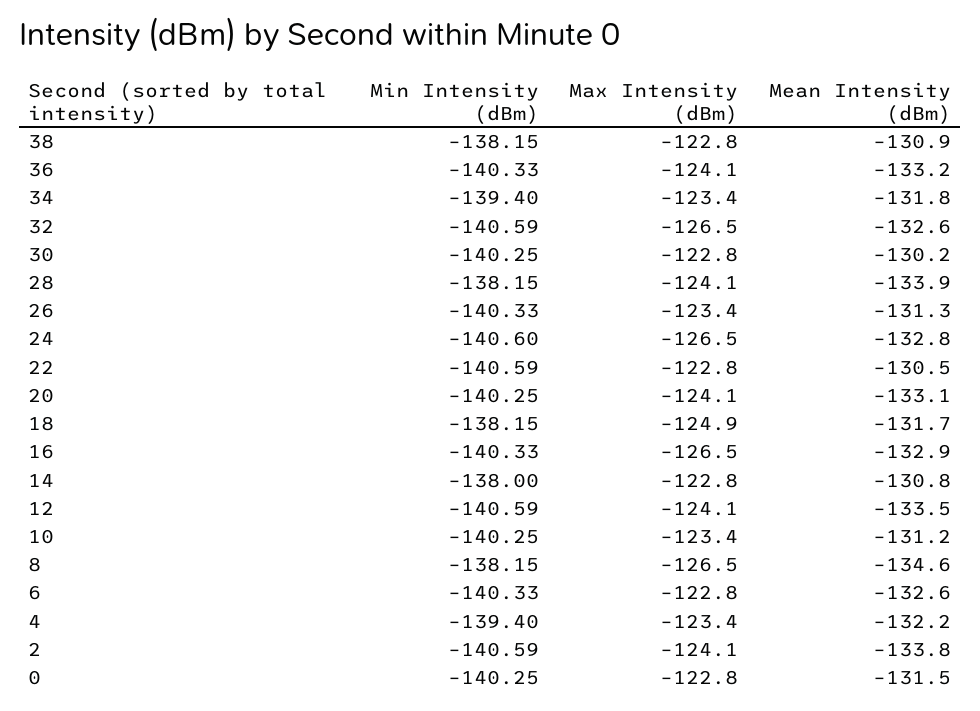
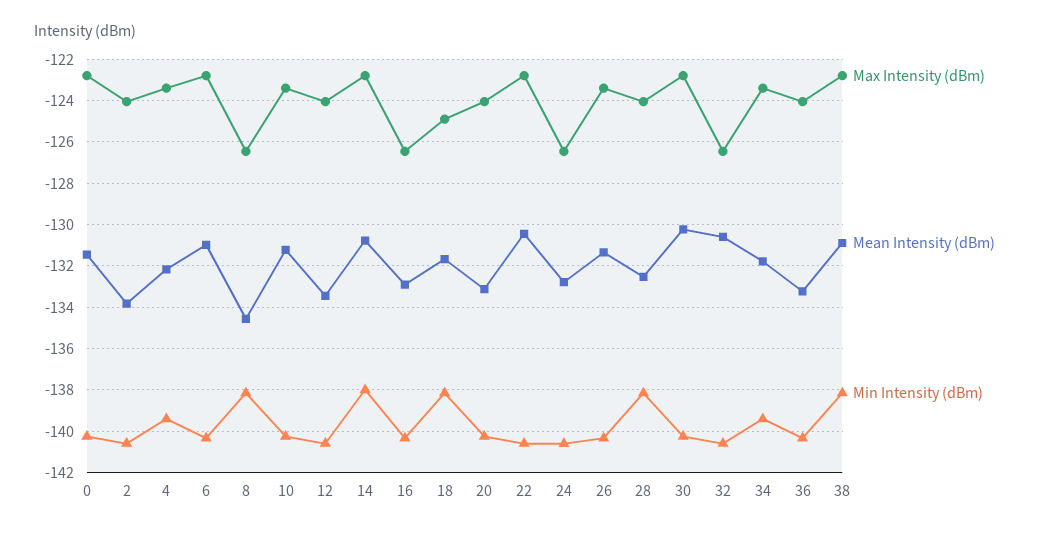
Mean Intensity (dBm), 32: -132.6 -> -130.5
Mean Intensity (dBm), 28: -133.9 -> -132.5
Mean Intensity (dBm), 6: -132.6 -> -131

